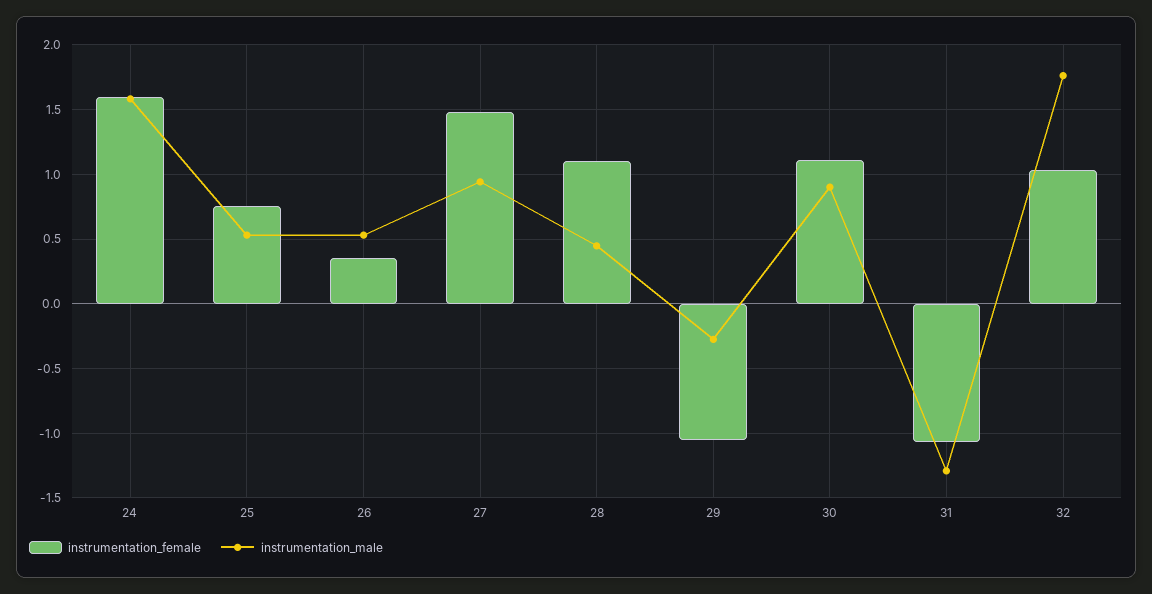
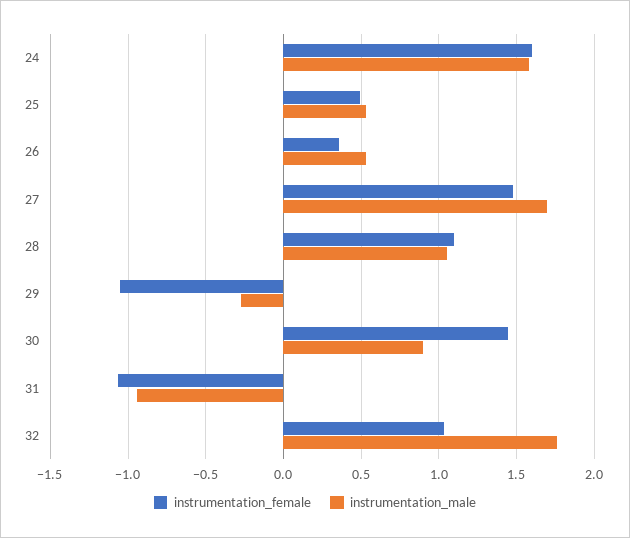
instrumentation_female, 25: 0.75 -> 0.5
instrumentation_male, 27: 0.95 -> 1.7
instrumentation_male, 28: 0.45 -> 1.05
instrumentation_female, 30: 1.1 -> 1.45
instrumentation_male, 31: -1.3 -> -0.95

